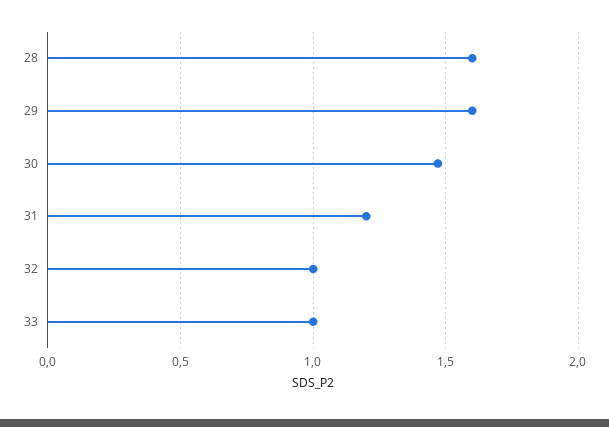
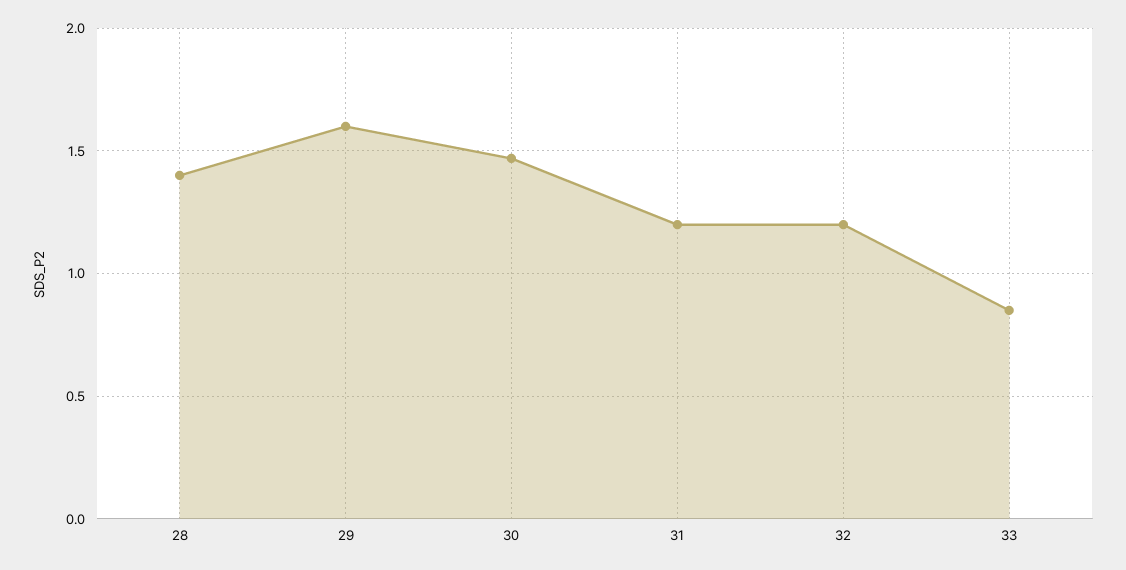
28: 1.6 -> 1.4
32: 1 -> 1.2
33: 1 -> 0.85

